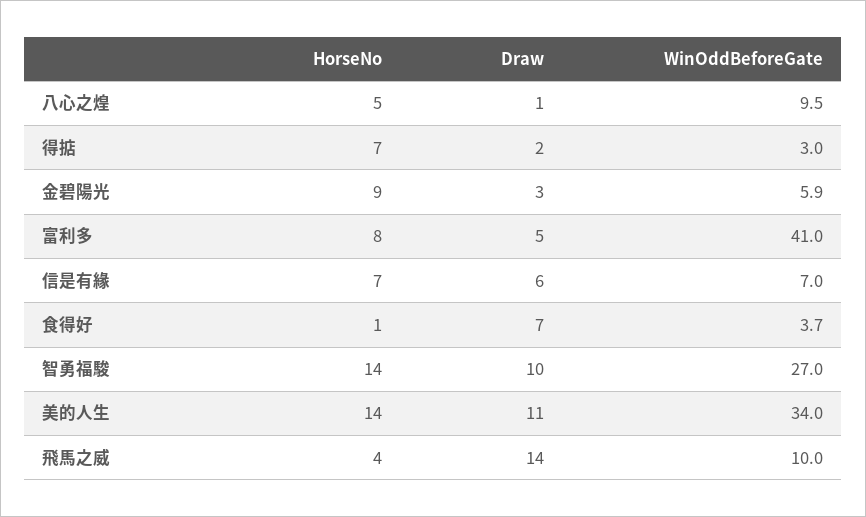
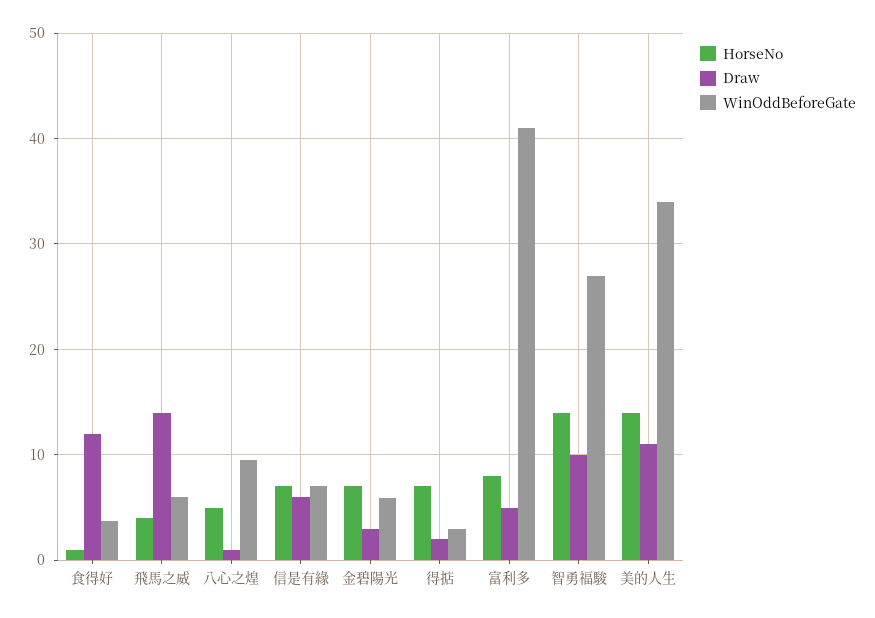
HorseNo, 金碧陽光: 9 -> 7
Draw, 食得好: 7 -> 12
WinOddBeforeGate, 飛馬之威: 10 -> 6

